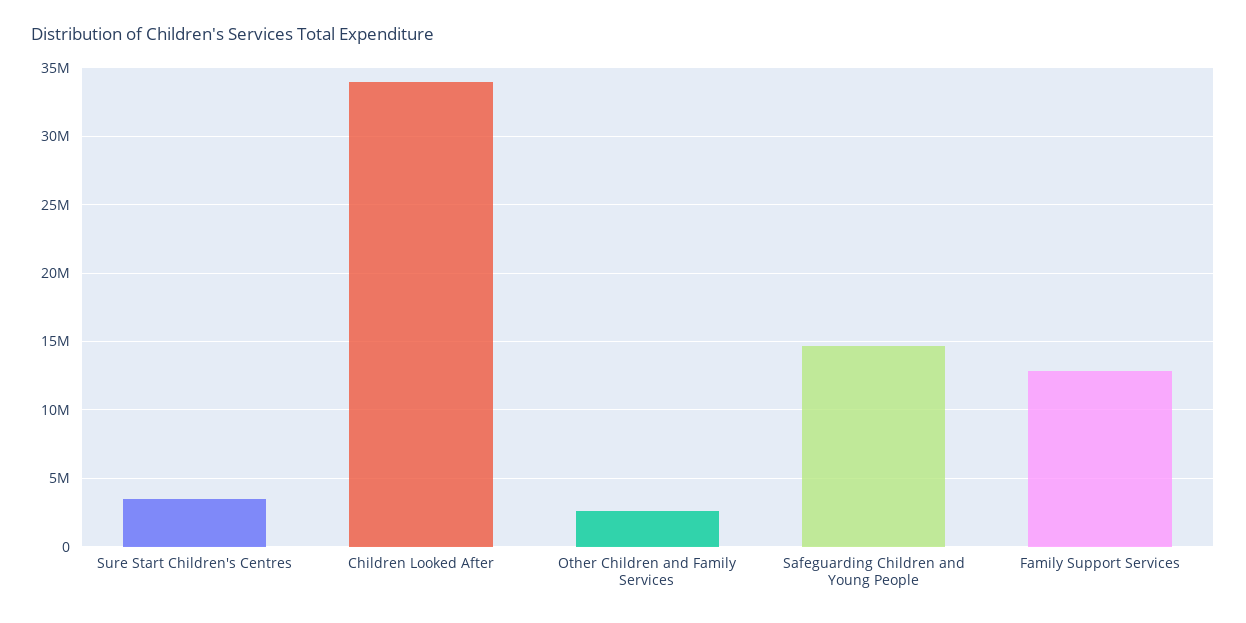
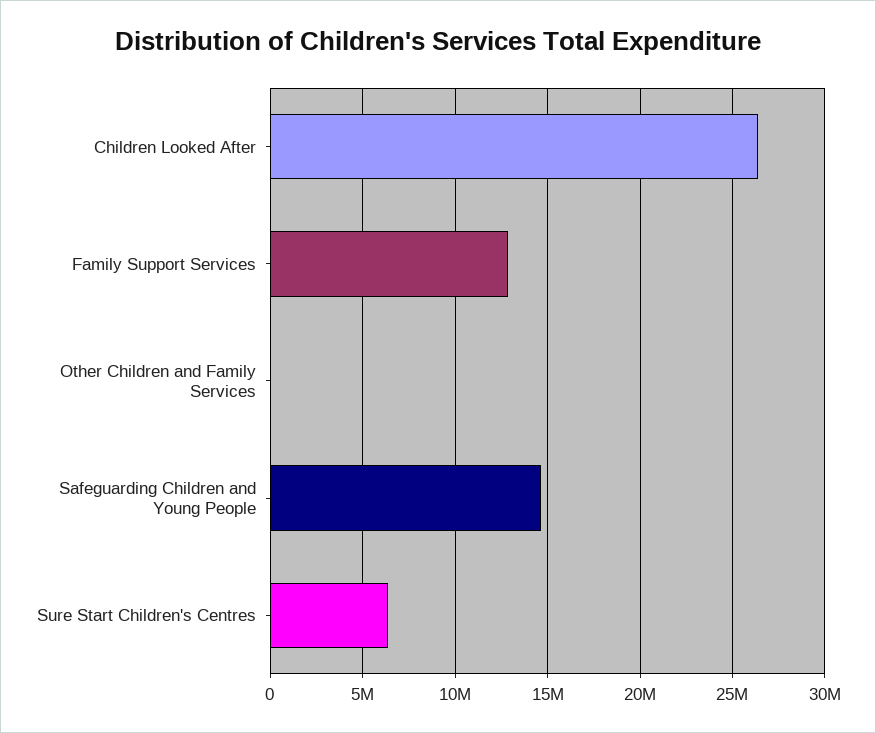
Sure Start Children's Centres: 3500000 -> 6500000
Children Looked After: 34000000 -> 26500000
Other Children and Family Services: 2500000 -> 0

